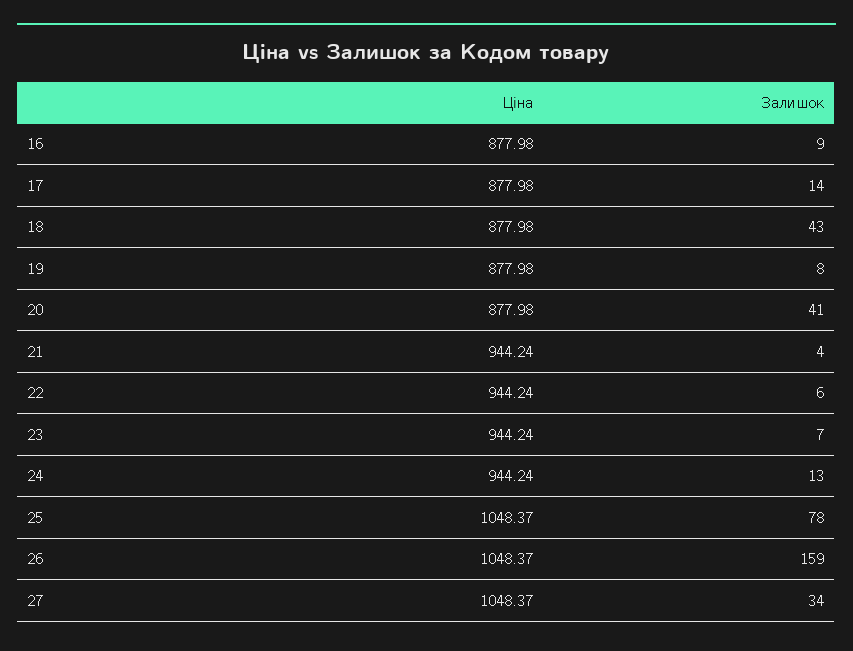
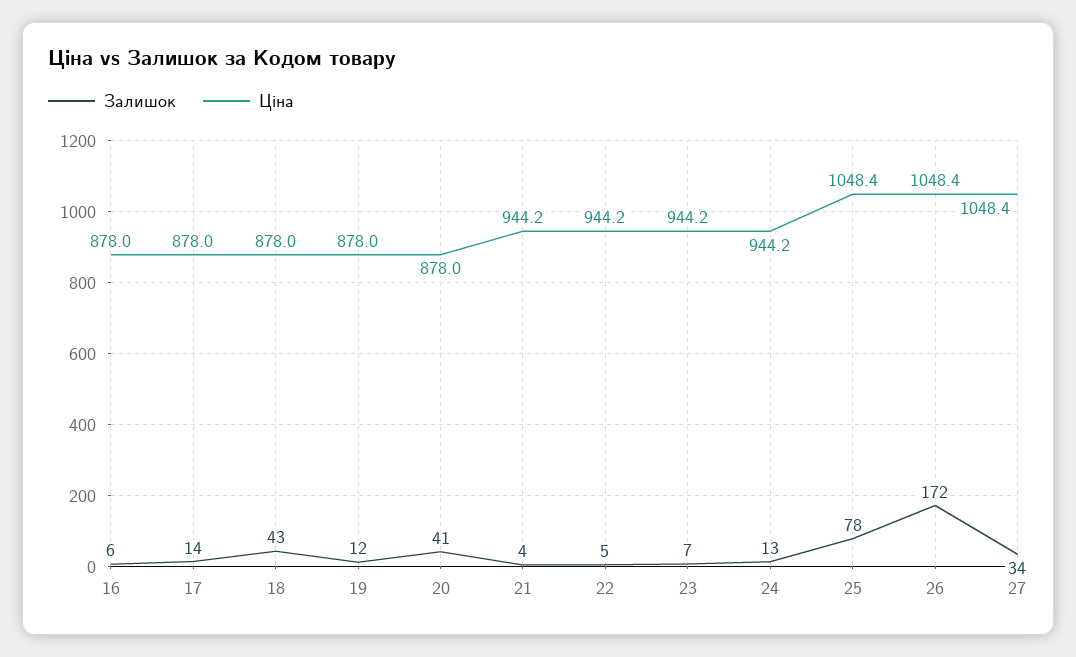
Залишок, 16: 9 -> 6
Залишок, 19: 8 -> 12
Залишок, 22: 6 -> 5
Залишок, 26: 159 -> 172

